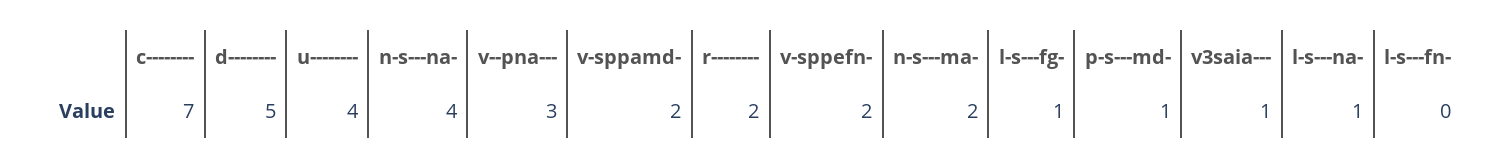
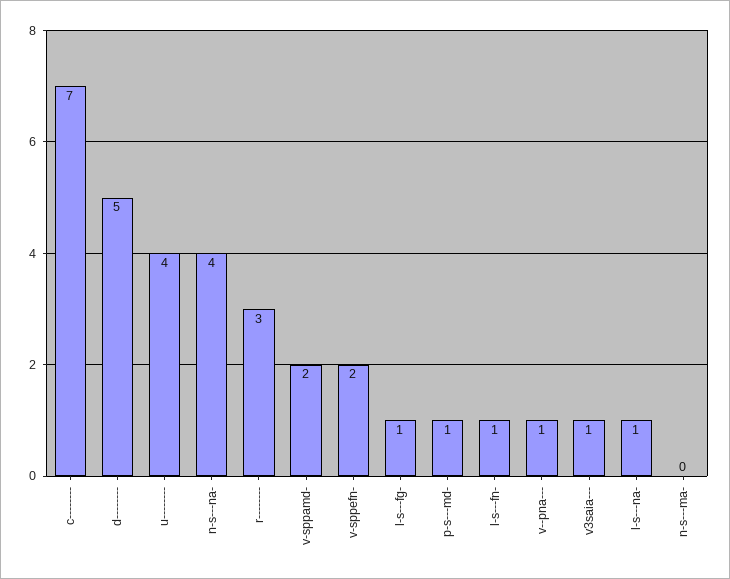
v--pna---: 3 -> 1
r--------: 2 -> 3
n-s---ma-: 2 -> 0
l-s---fn-: 0 -> 1

